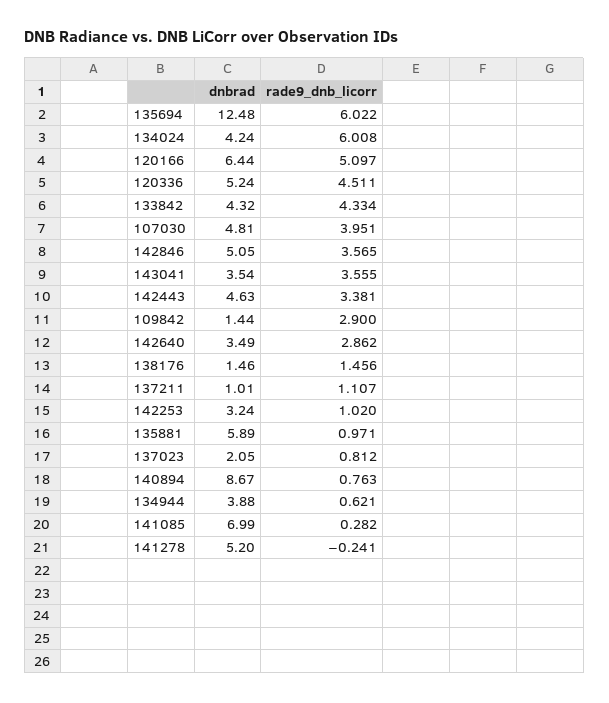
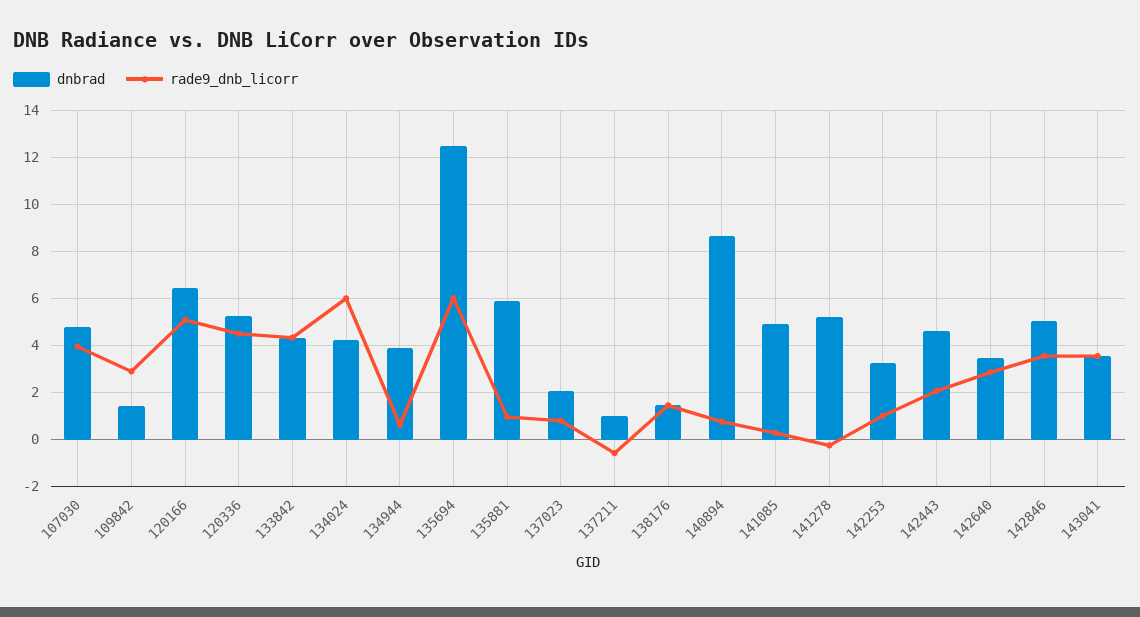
rade9_dnb_licorr, 142443: 3.381 -> 2
rade9_dnb_licorr, 137211: 1.107 -> -0.5
dnbrad, 141085: 6.99 -> 5

